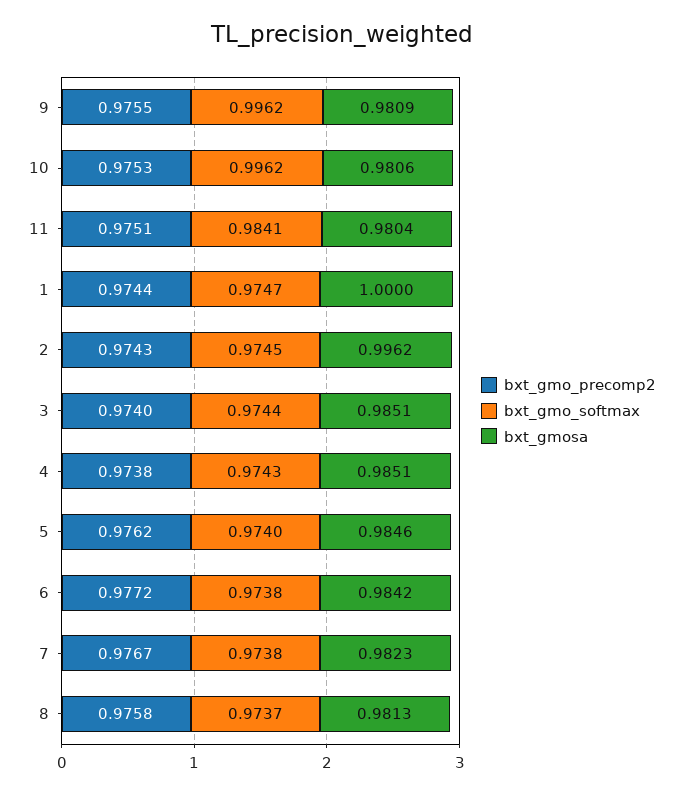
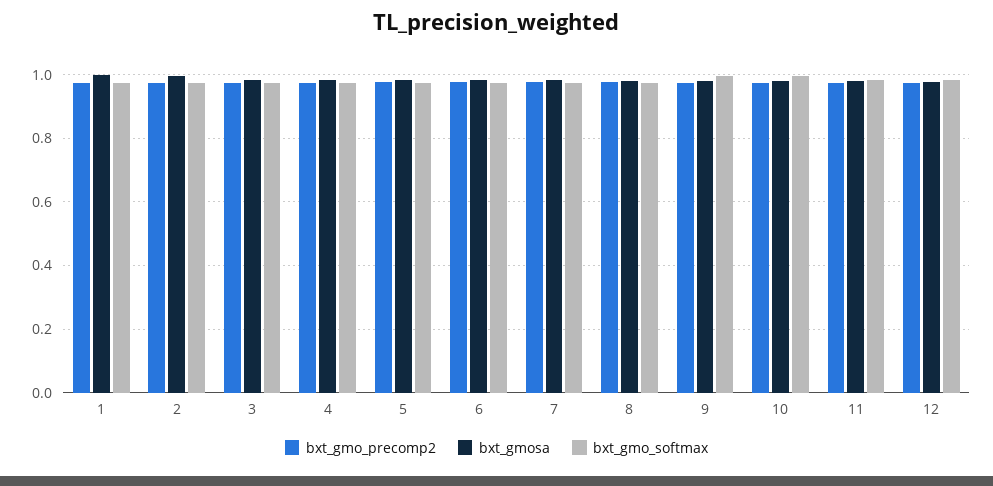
bxt_gmo_precomp2, 12: none -> 0.98
bxt_gmosa, 12: none -> 0.98
bxt_gmo_softmax, 12: none -> 0.98

